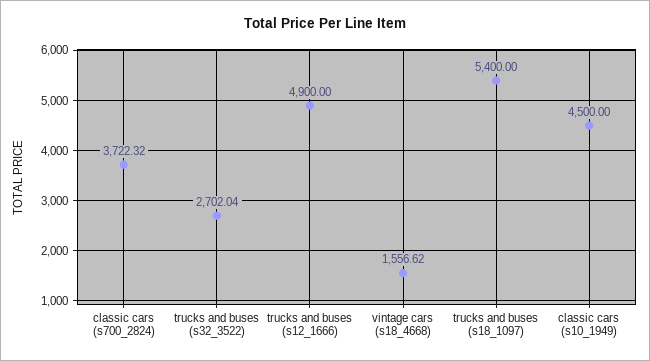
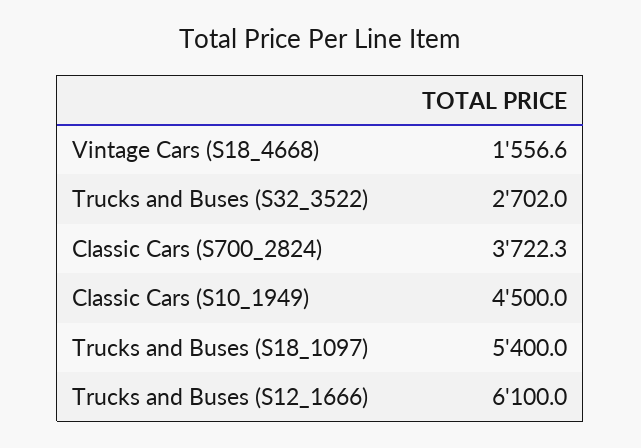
trucks and buses (s12_1666): 4900 -> 6100

